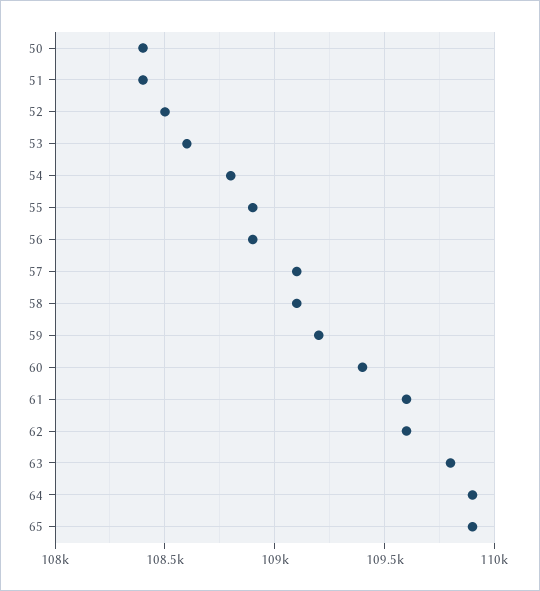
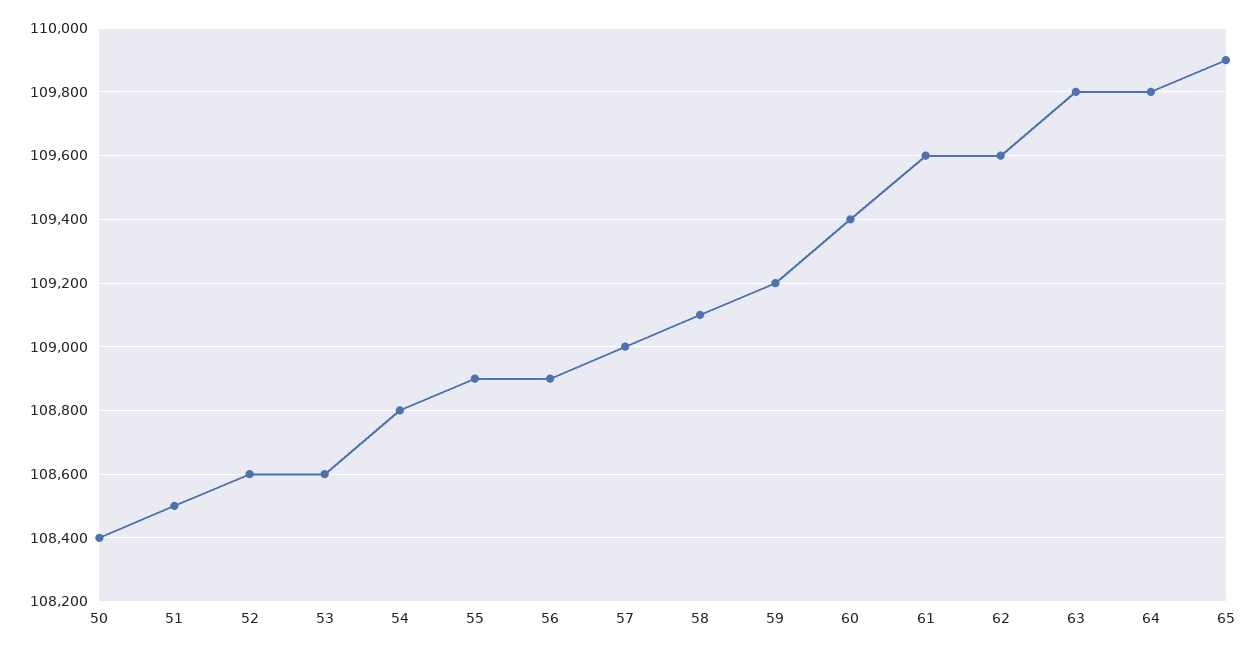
51: 108400 -> 108500
52: 108500 -> 108600
57: 109100 -> 109000
64: 109900 -> 109800

